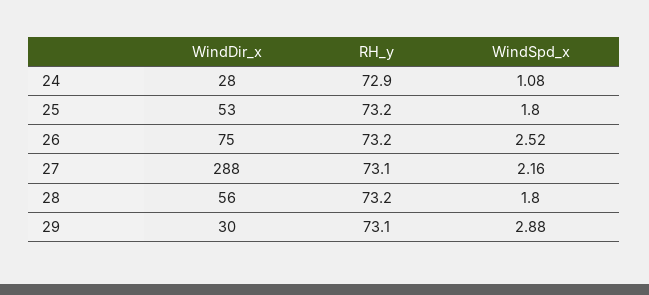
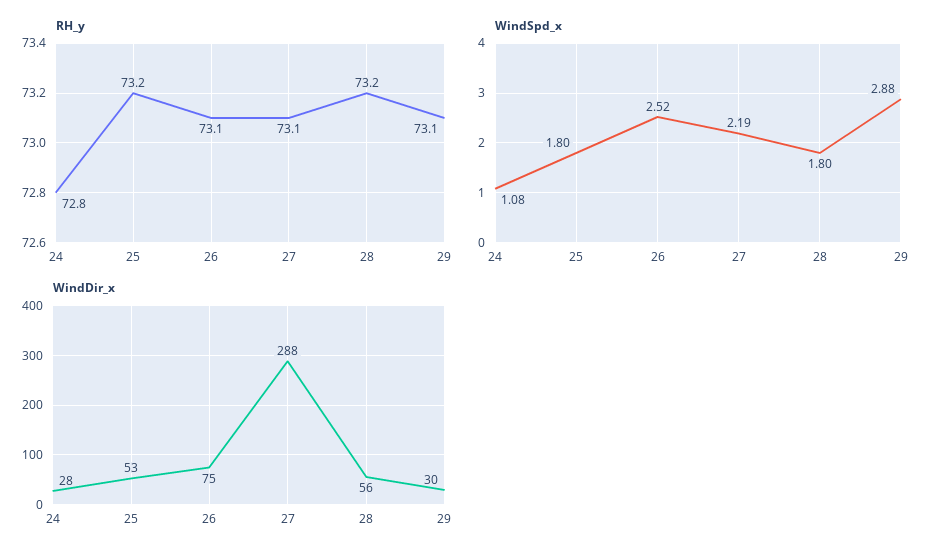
RH_y, 24: 72.9 -> 72.8
RH_y, 26: 73.2 -> 73.1
WindSpd_x, 27: 2.16 -> 2.19

